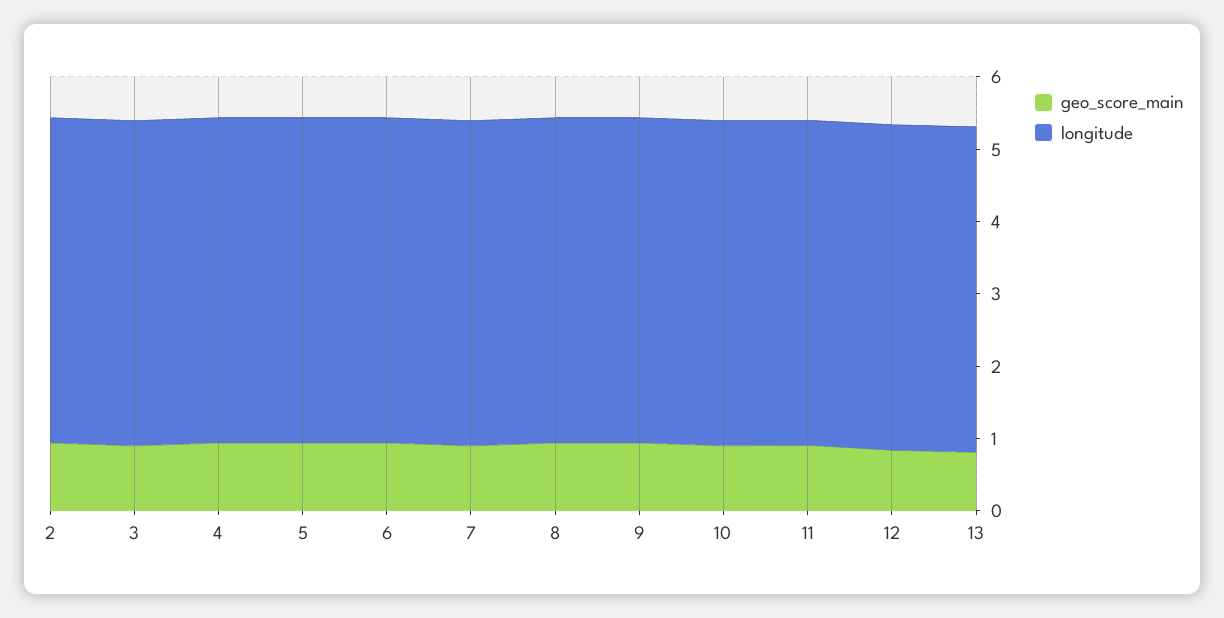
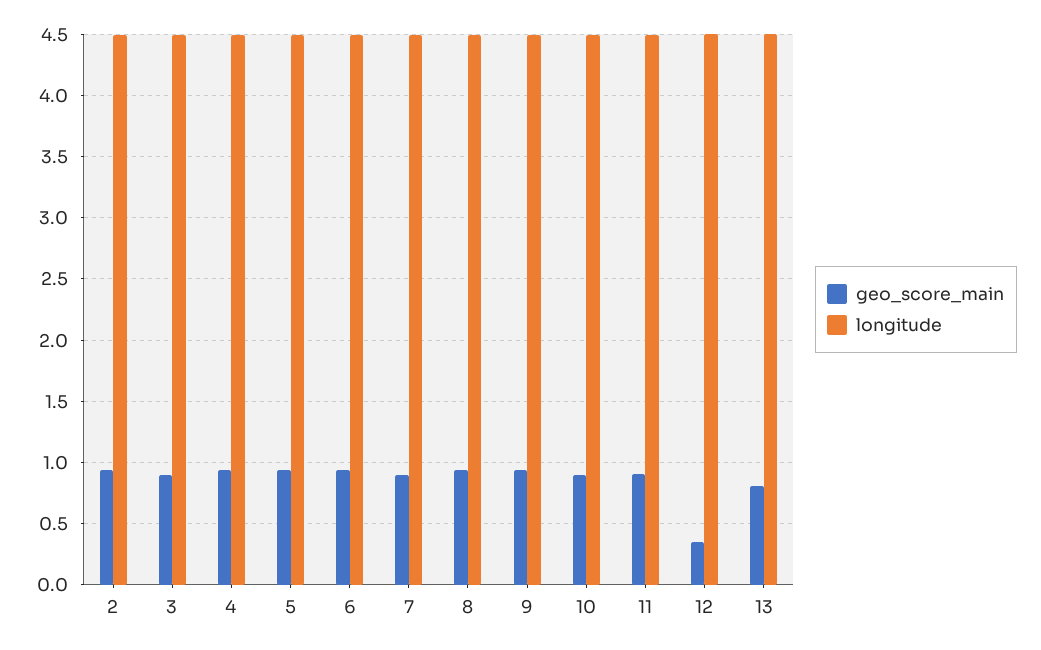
geo_score_main, 12: 0.8 -> 0.35

